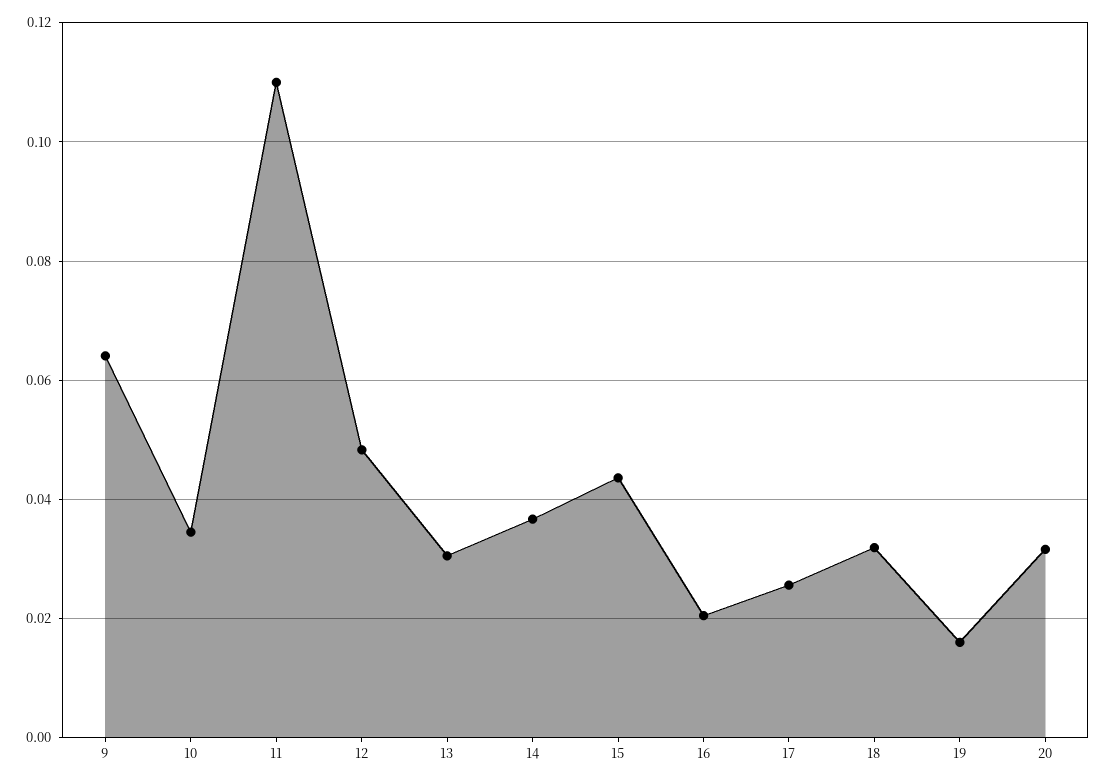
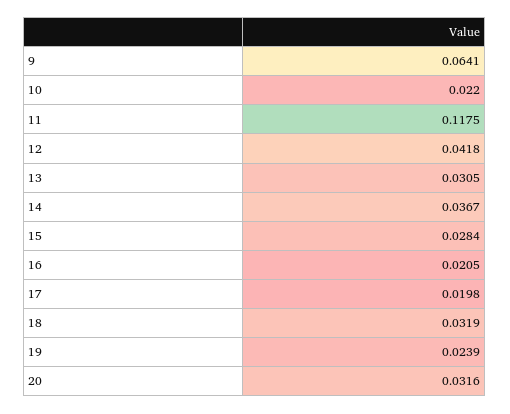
10: 0.034 -> 0.022
11: 0.11 -> 0.1175
12: 0.048 -> 0.0418
15: 0.044 -> 0.0284
17: 0.026 -> 0.0198
19: 0.016 -> 0.0239

